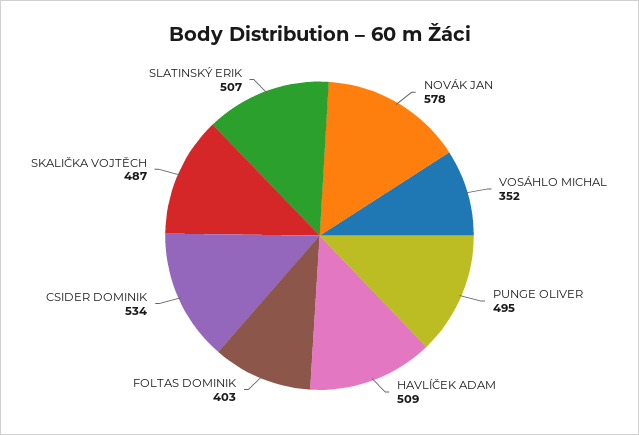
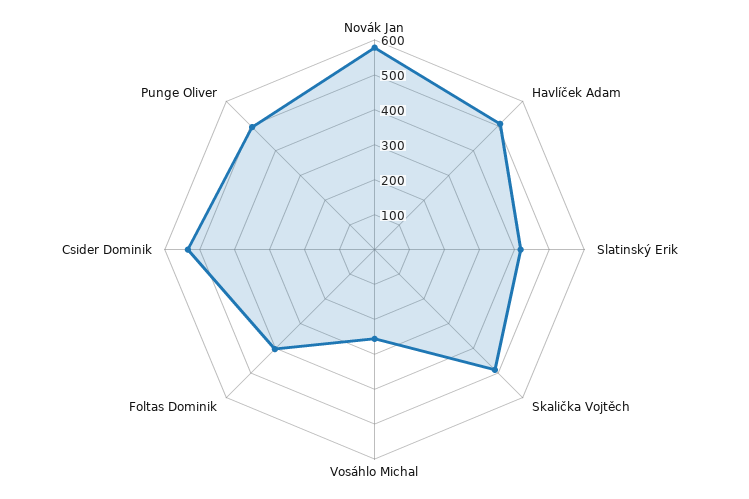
VOSÁHLO MICHAL: 352 -> 250
SLATINSKÝ ERIK: 507 -> 425

